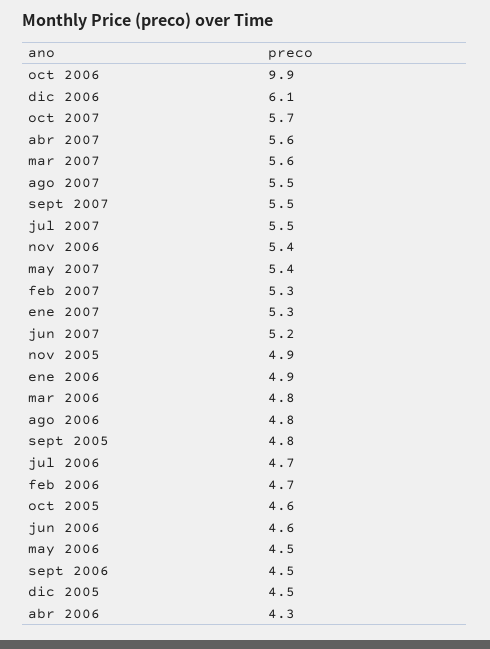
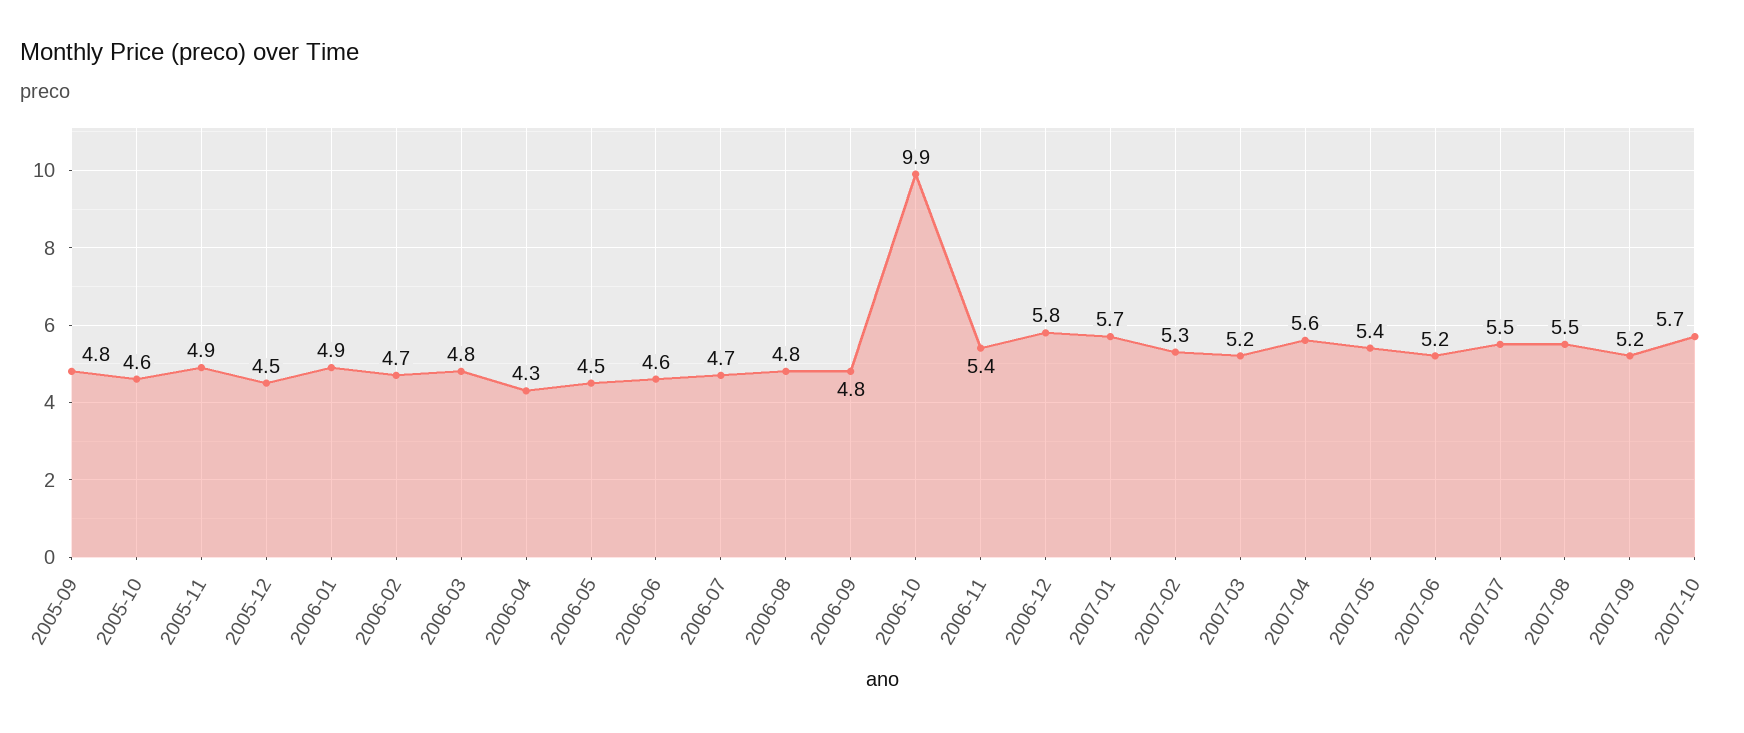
dic 2006: 6.1 -> 5.8
mar 2007: 5.6 -> 5.2
sept 2007: 5.5 -> 5.2
ene 2007: 5.3 -> 5.7
sept 2006: 4.5 -> 4.8

